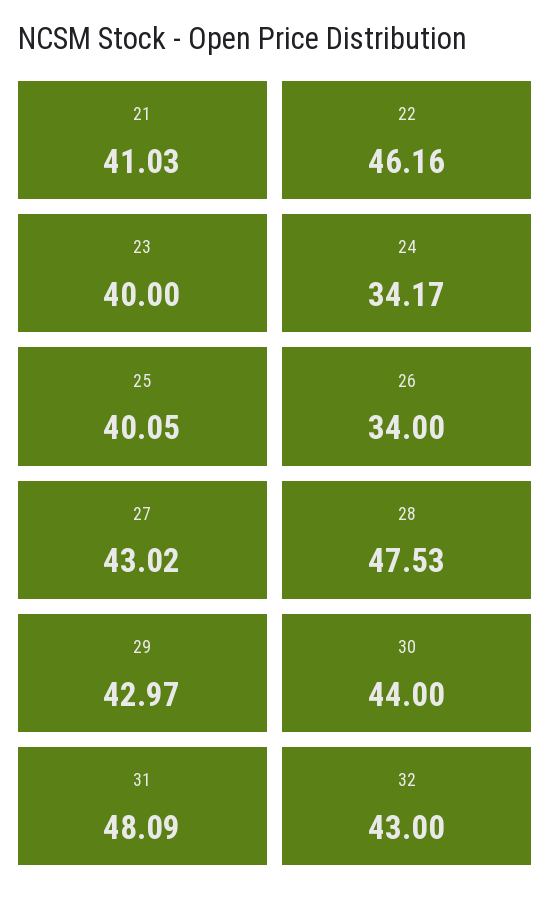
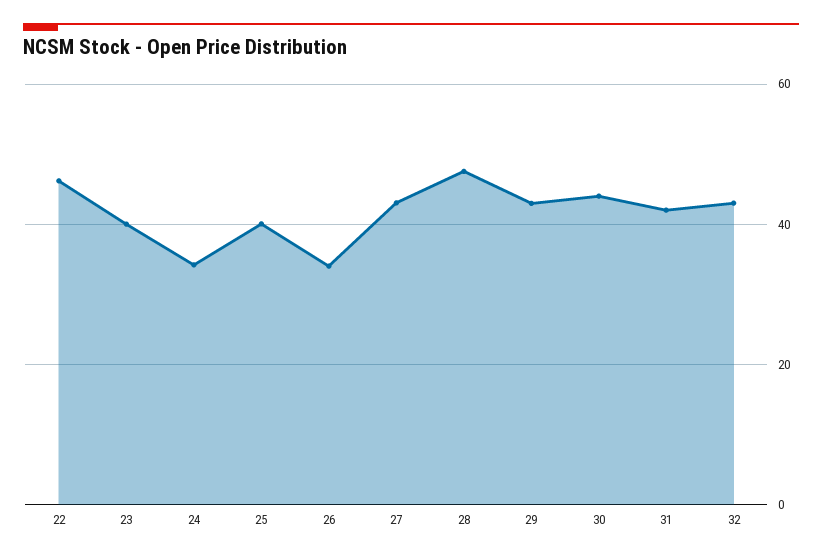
21: 41.03 -> none
31: 48.09 -> 42

